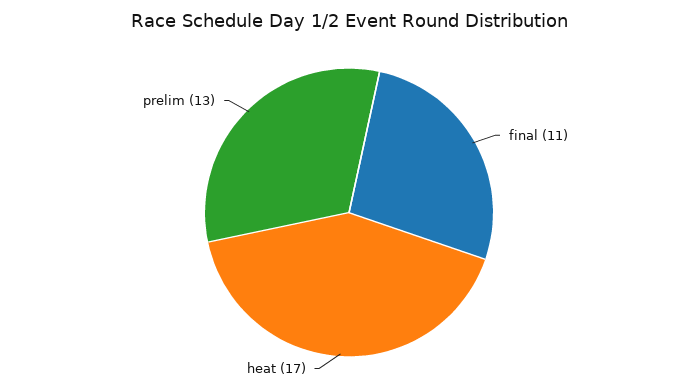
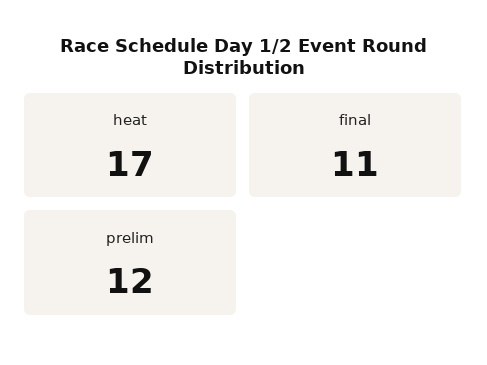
prelim: 13 -> 12

